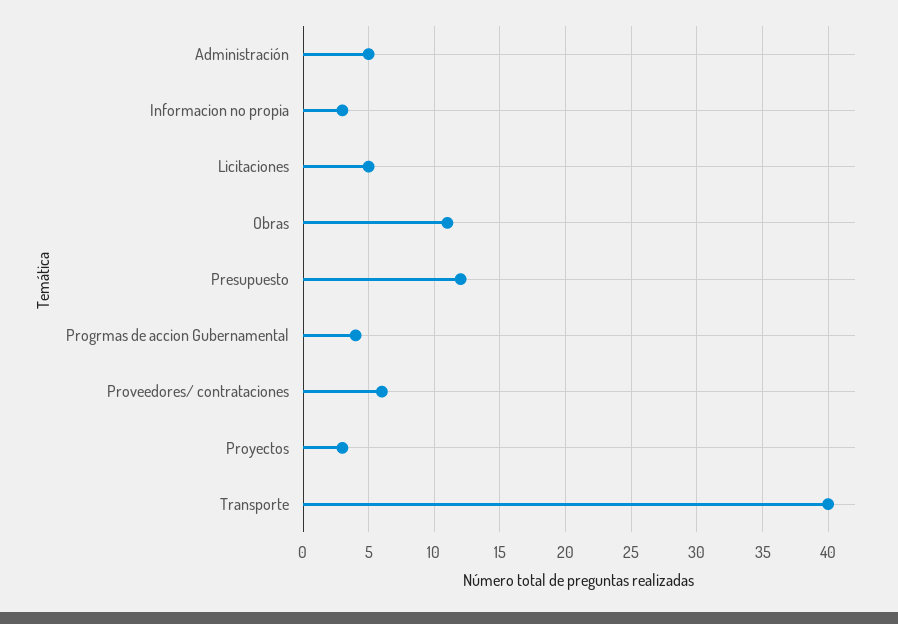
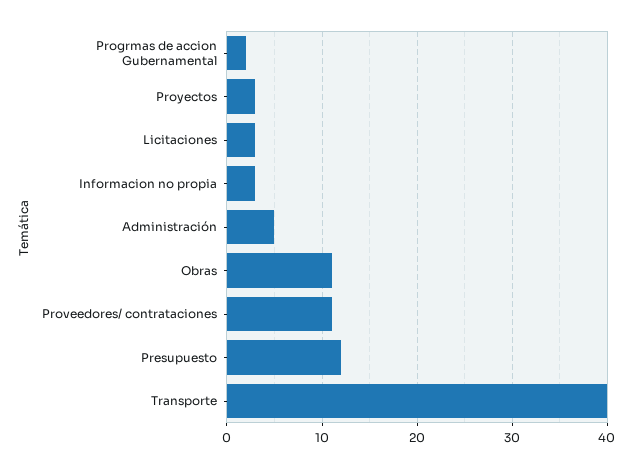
Licitaciones: 5 -> 3
Progrmas de accion Gubernamental: 4 -> 2
Proveedores/ contrataciones: 6 -> 11

